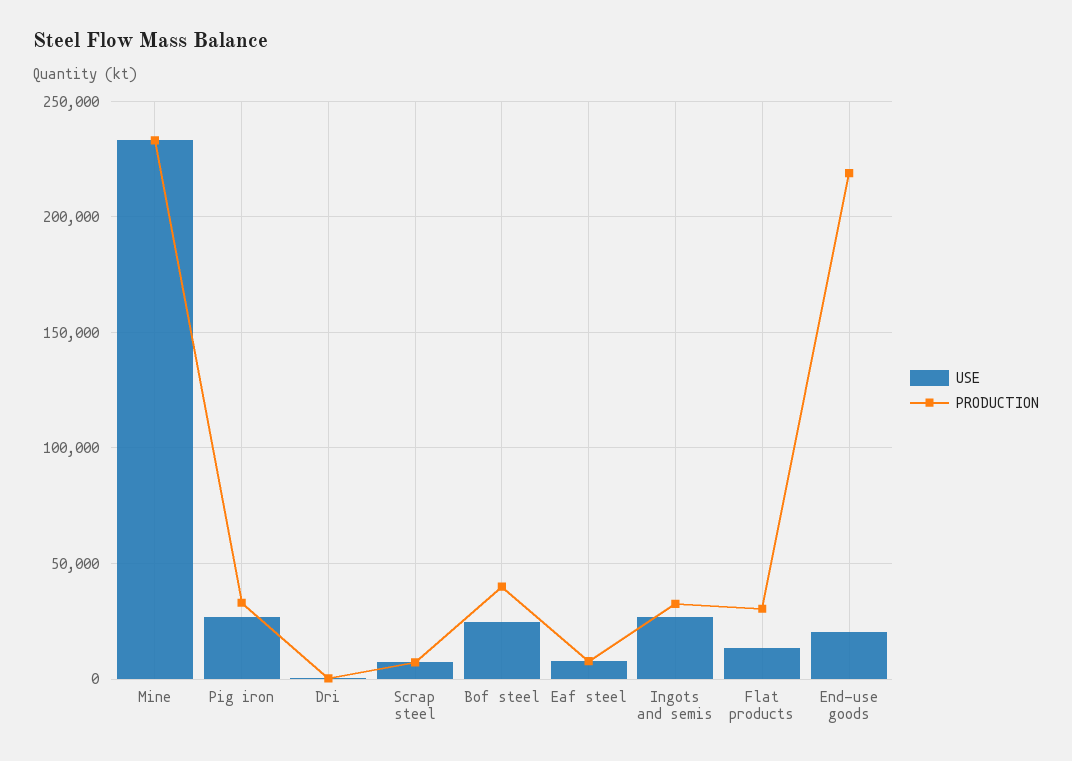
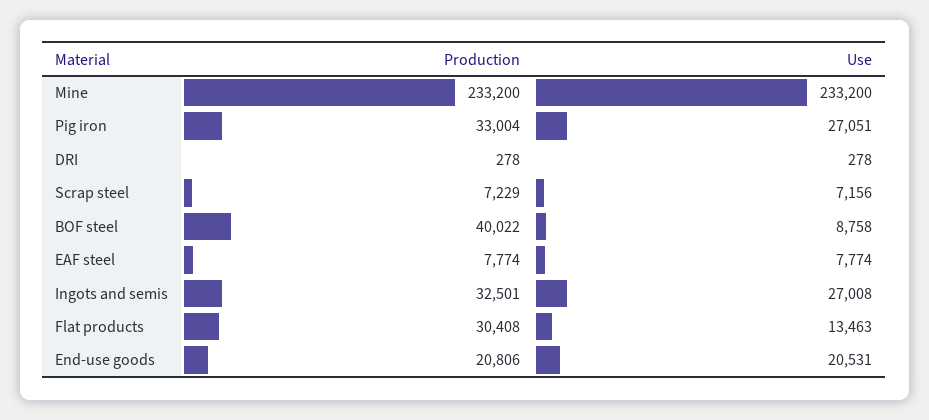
USE, Bof steel: 25000 -> 8758
PRODUCTION, End-use goods: 220000 -> 20806

